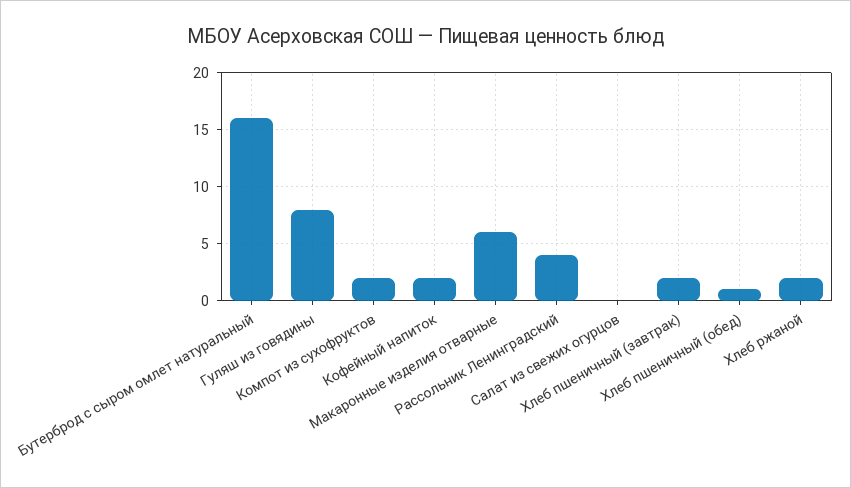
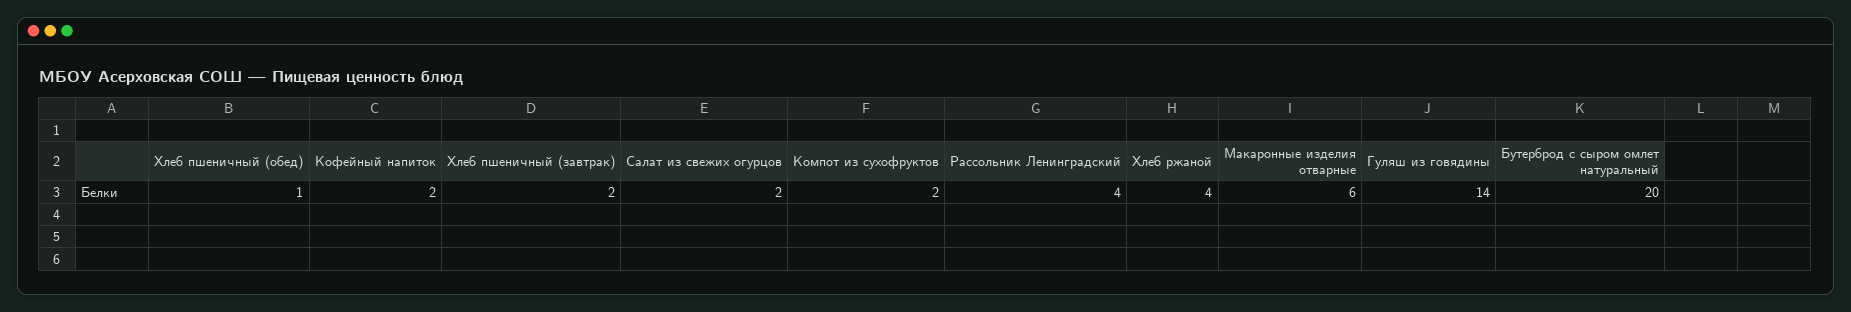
Бутерброд с сыром омлет натуральный: 16 -> 20
Гуляш из говядины: 8 -> 14
Салат из свежих огурцов: 0 -> 2
Хлеб ржаной: 2 -> 4

